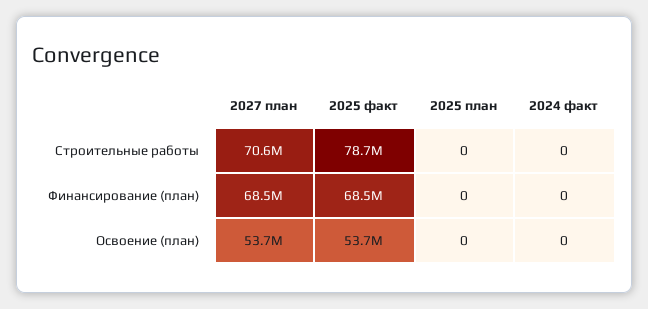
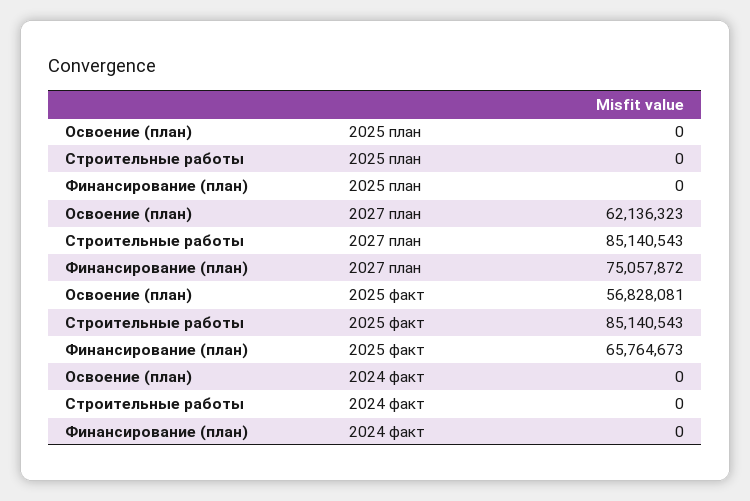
2027 план, Строительные работы: 70600000 -> 85140543
2025 факт, Строительные работы: 78700000 -> 85140543
2027 план, Финансирование (план): 68500000 -> 75057872
2025 факт, Финансирование (план): 68500000 -> 65764673
2027 план, Освоение (план): 53700000 -> 62136323
2025 факт, Освоение (план): 53700000 -> 56828081

